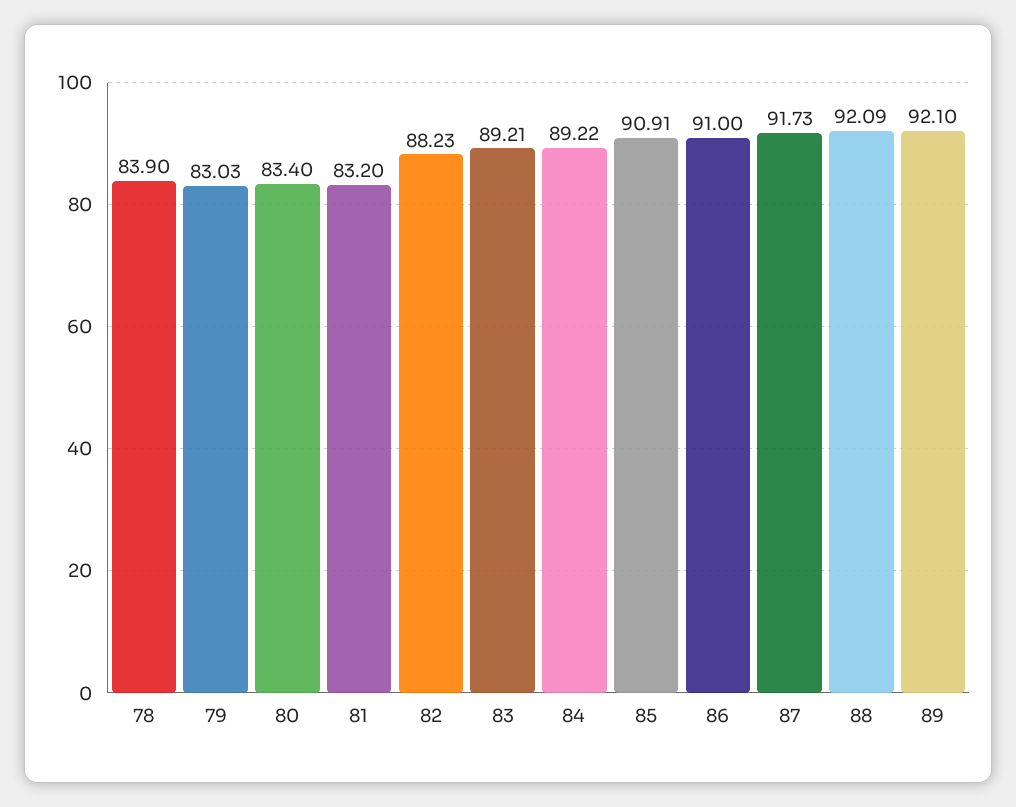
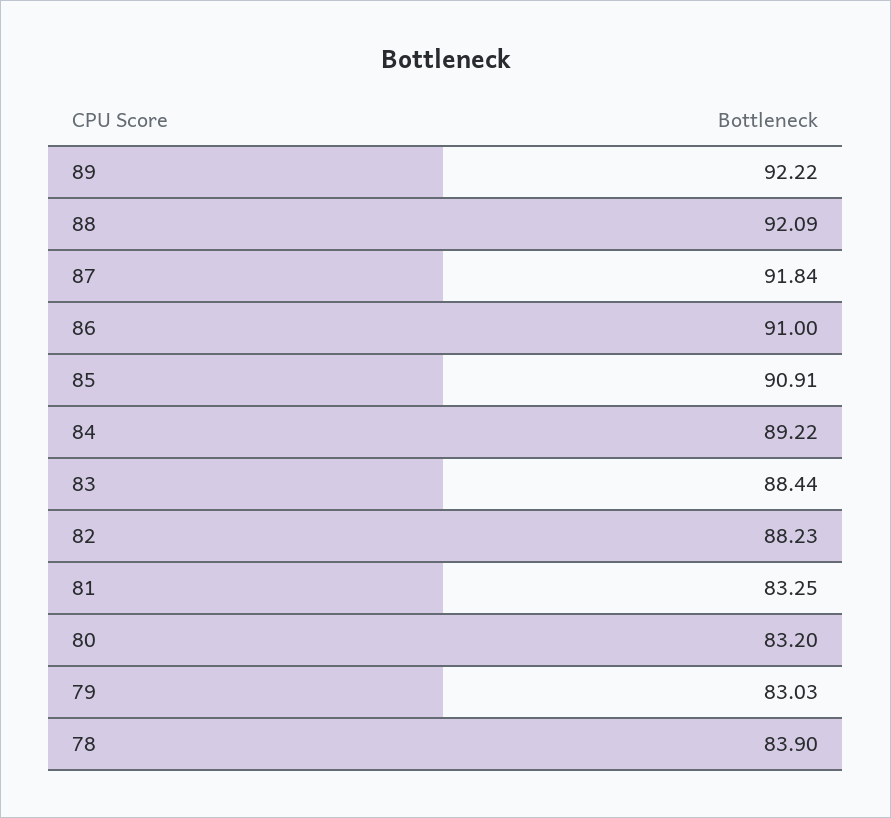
80: 83.4 -> 83.2
81: 83.2 -> 83.25
83: 89.21 -> 88.44
87: 91.73 -> 91.84
89: 92.1 -> 92.22

